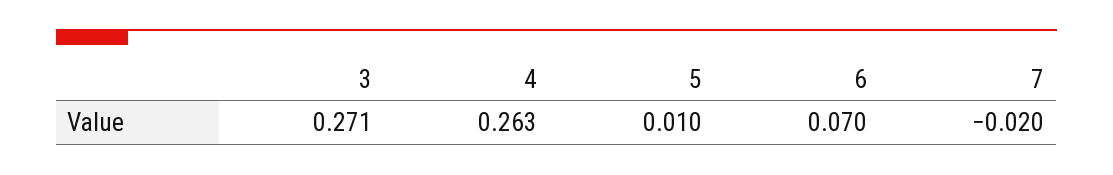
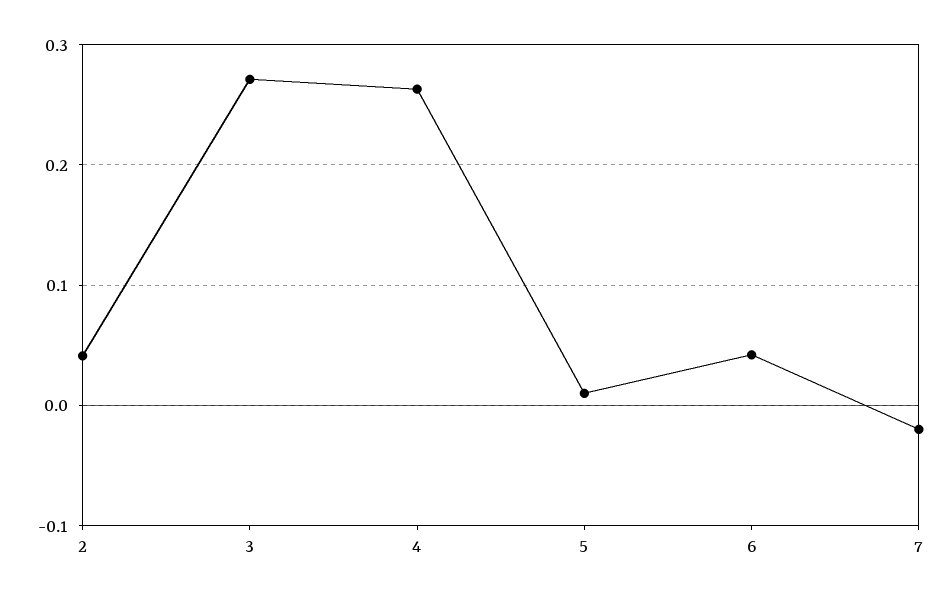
6: 0.07 -> 0.04
2: none -> 0.04

